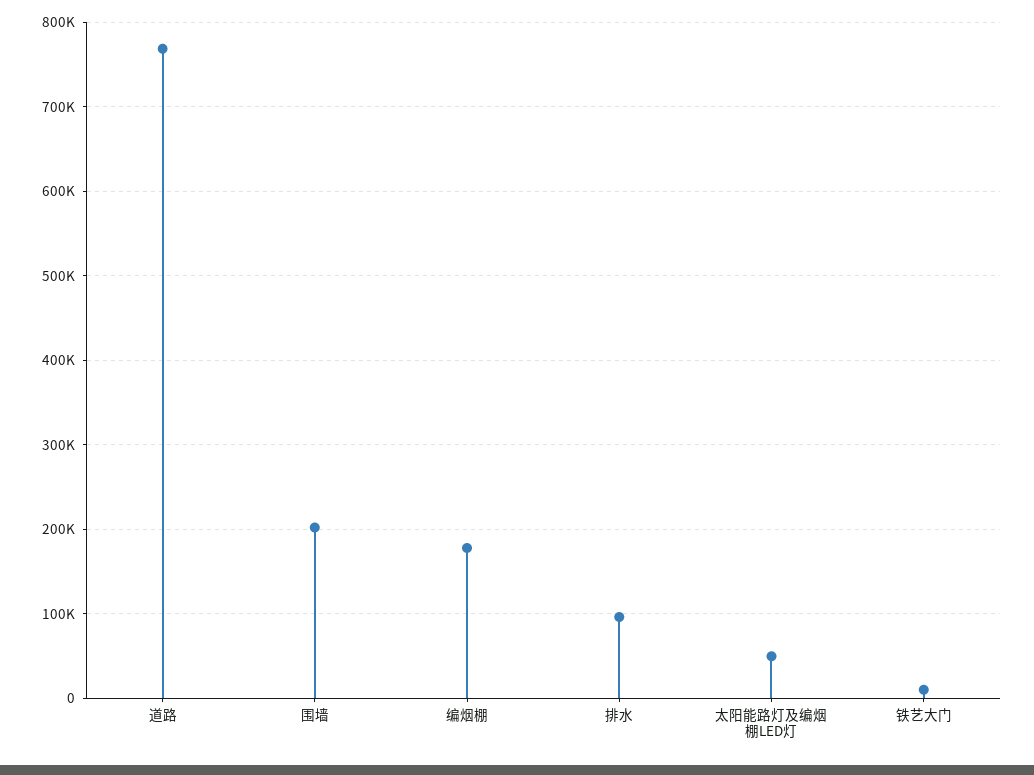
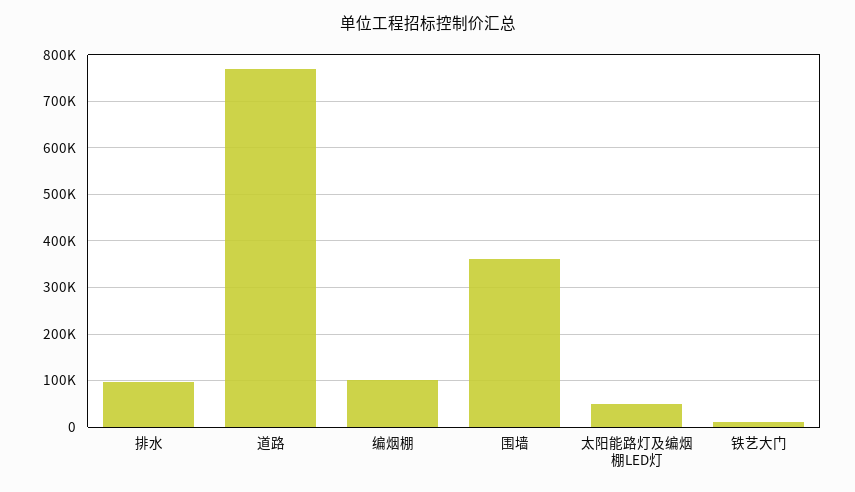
围墙: 200000 -> 360000
编烟棚: 180000 -> 100000

